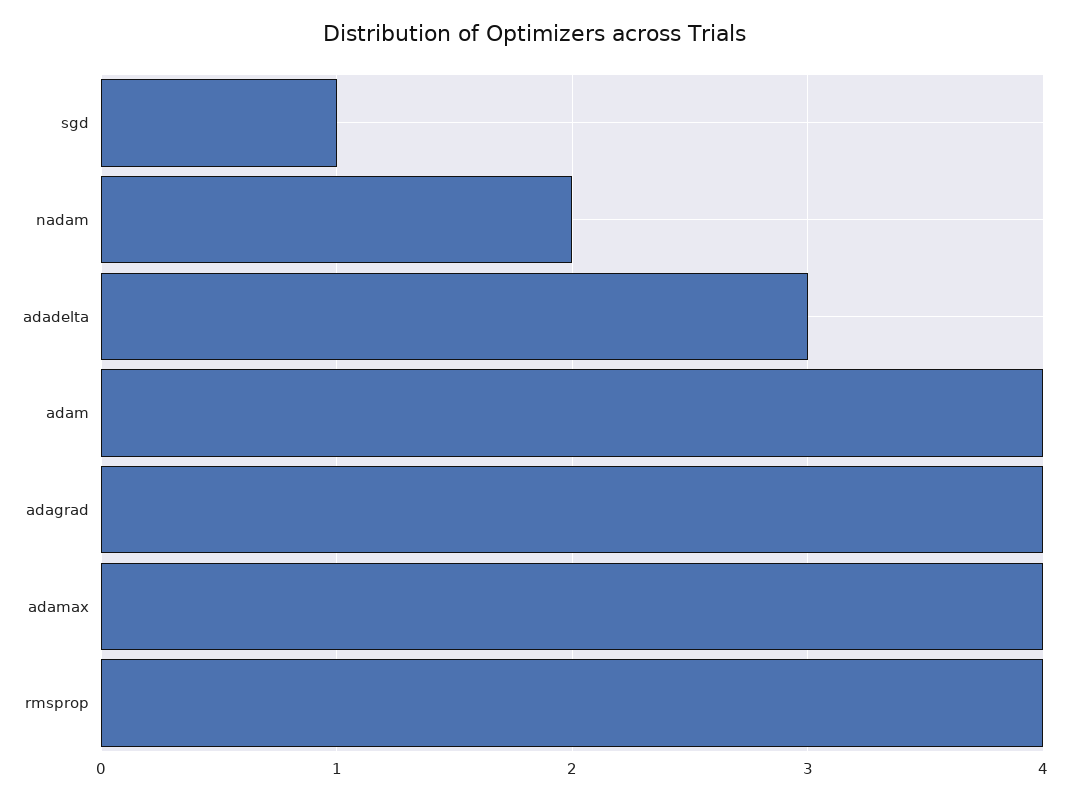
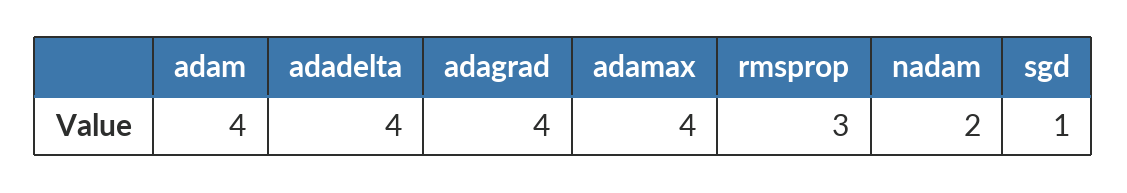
adadelta: 3 -> 4
rmsprop: 4 -> 3

